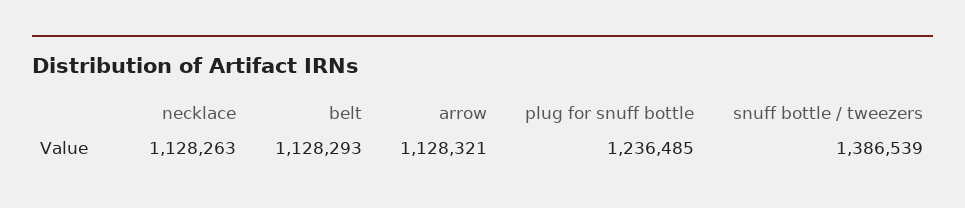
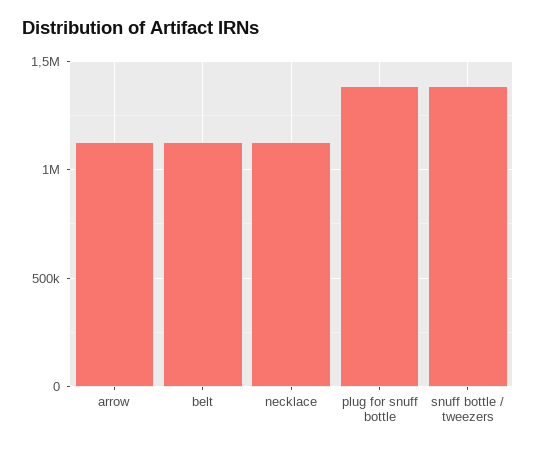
plug for snuff bottle: 1236485 -> 1400000

